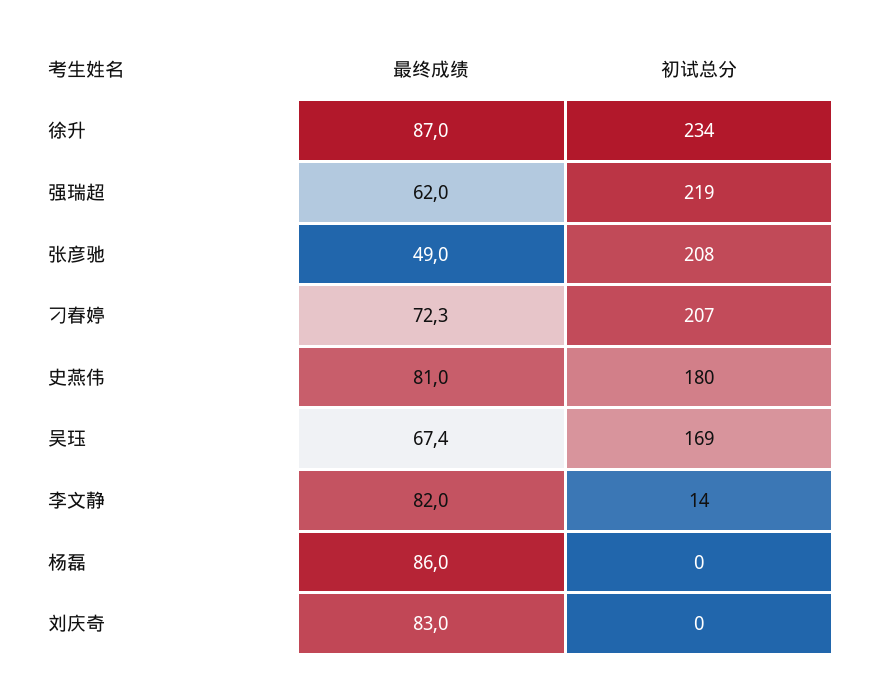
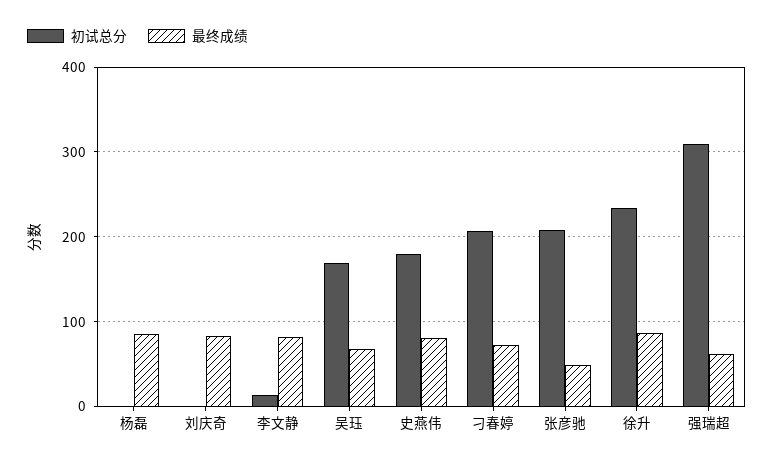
初试总分, 强瑞超: 219 -> 310

